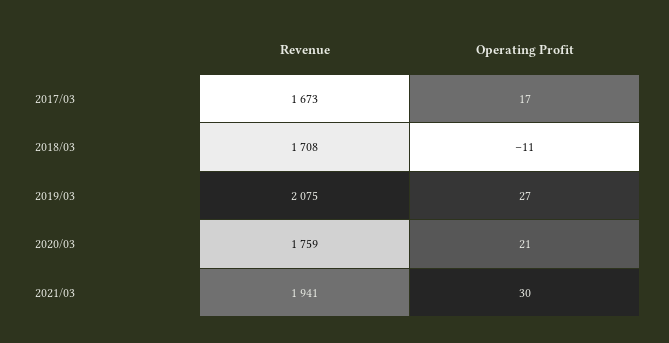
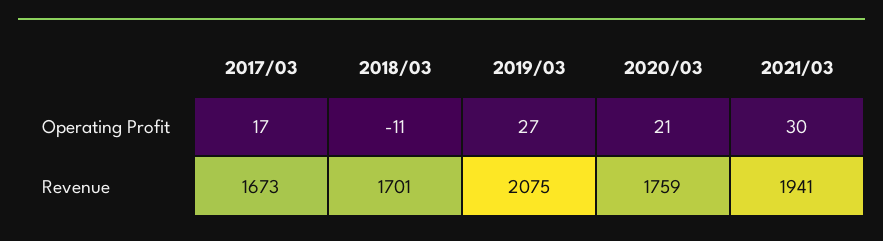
Revenue, 2018/03: 1708 -> 1701

